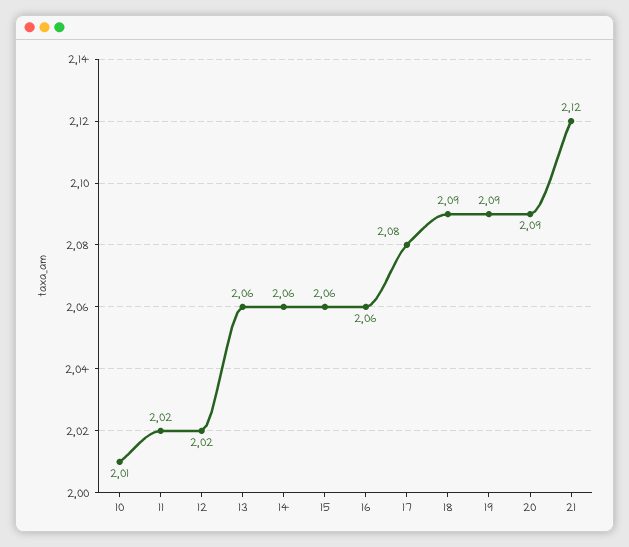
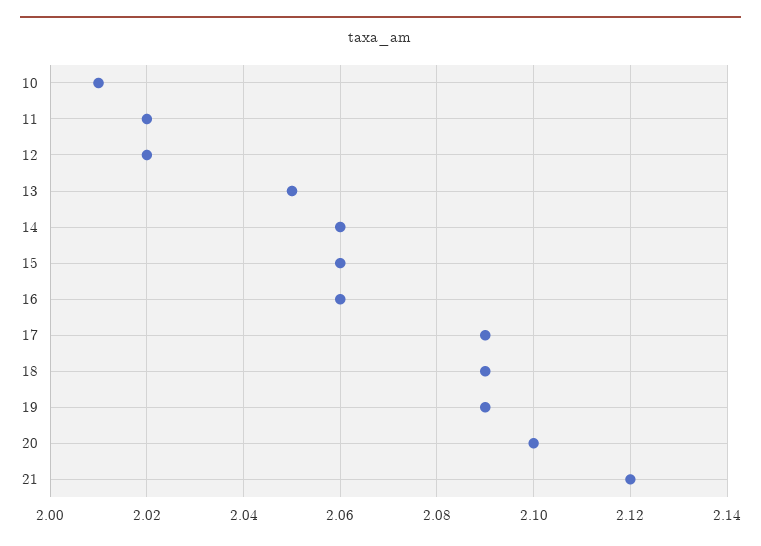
13: 2.06 -> 2.05
17: 2.08 -> 2.09
20: 2.09 -> 2.1

